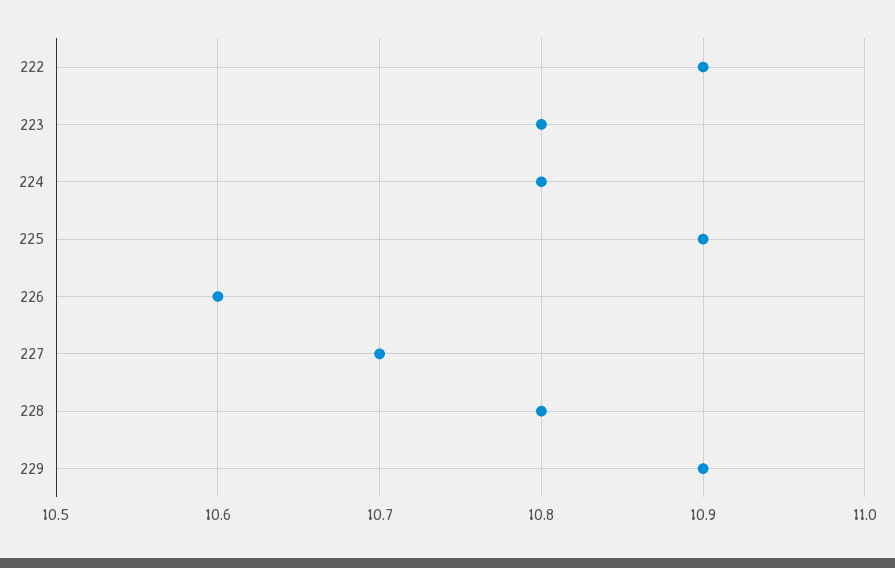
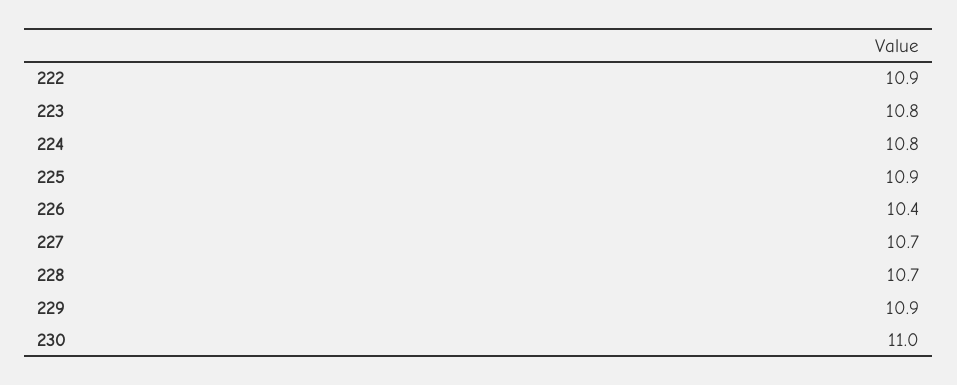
226: 10.6 -> 10.4
228: 10.8 -> 10.7
230: none -> 11

